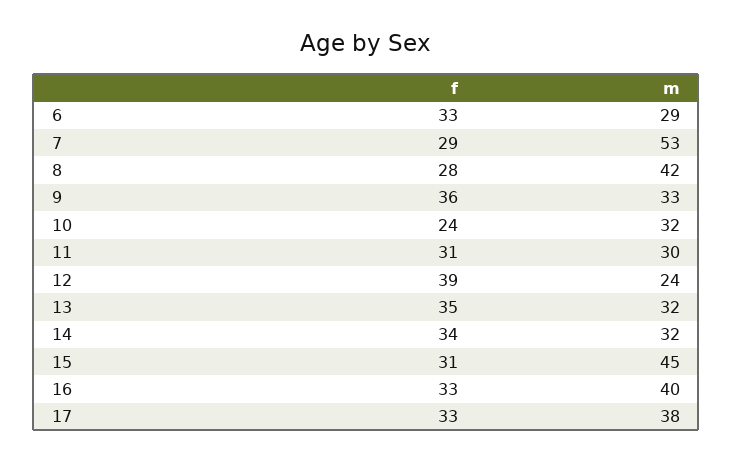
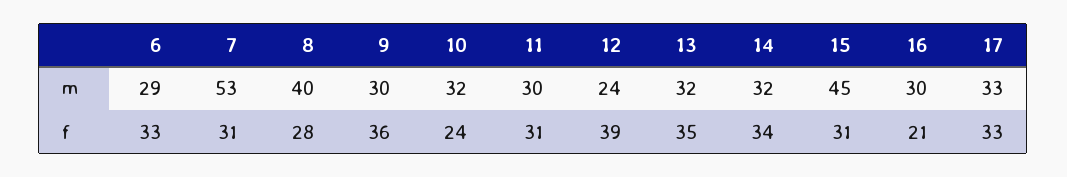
f, 7: 29 -> 31
m, 8: 42 -> 40
m, 9: 33 -> 30
f, 16: 33 -> 21
m, 16: 40 -> 30
m, 17: 38 -> 33

